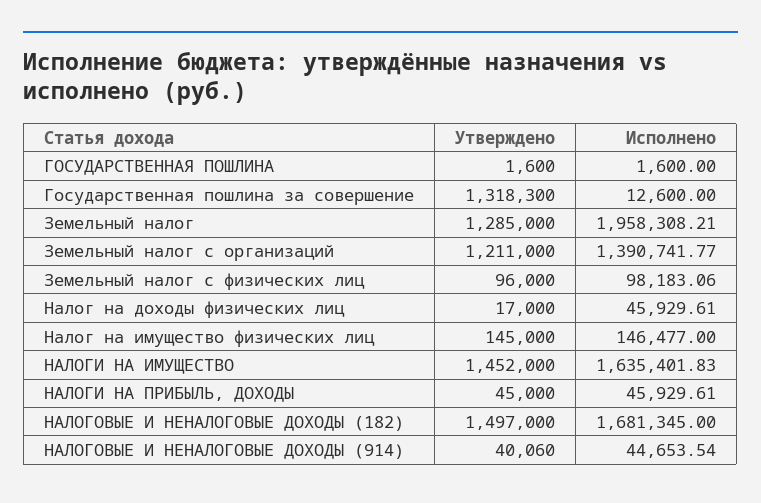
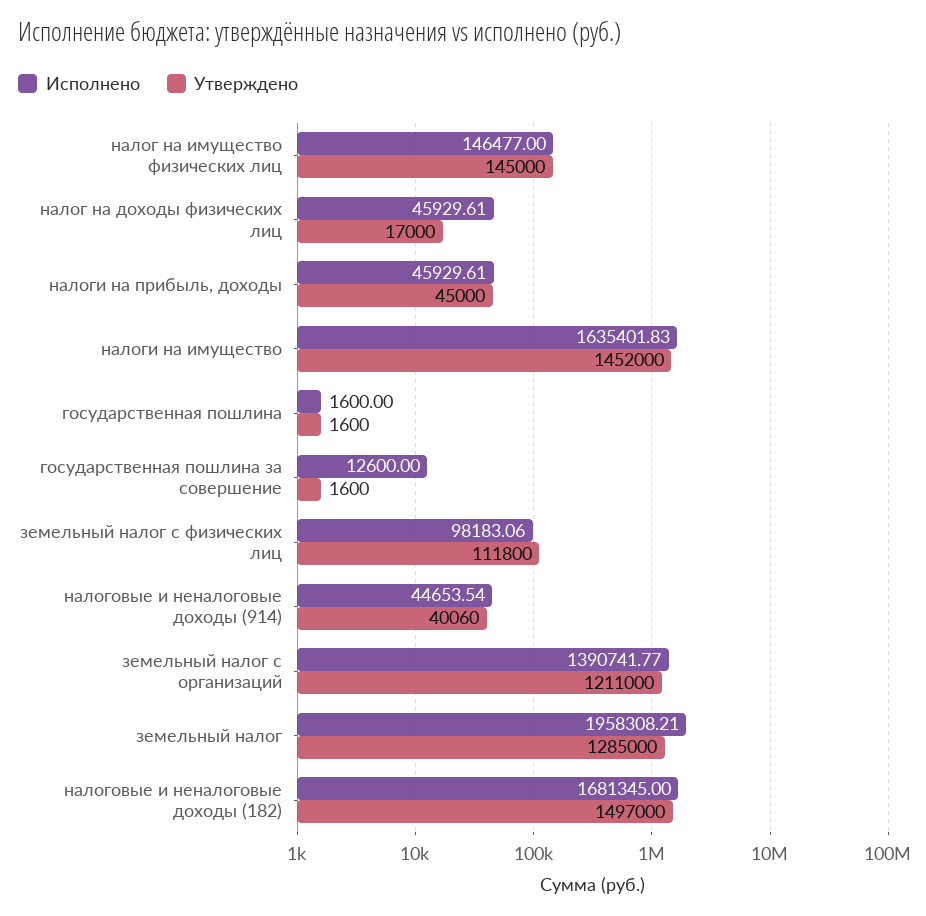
Утверждено, Государственная пошлина за совершение: 1318300 -> 1600
Утверждено, Земельный налог с физических лиц: 96000 -> 111800

